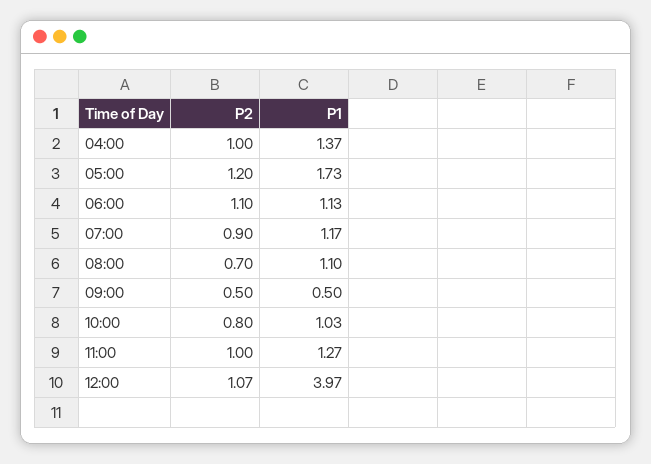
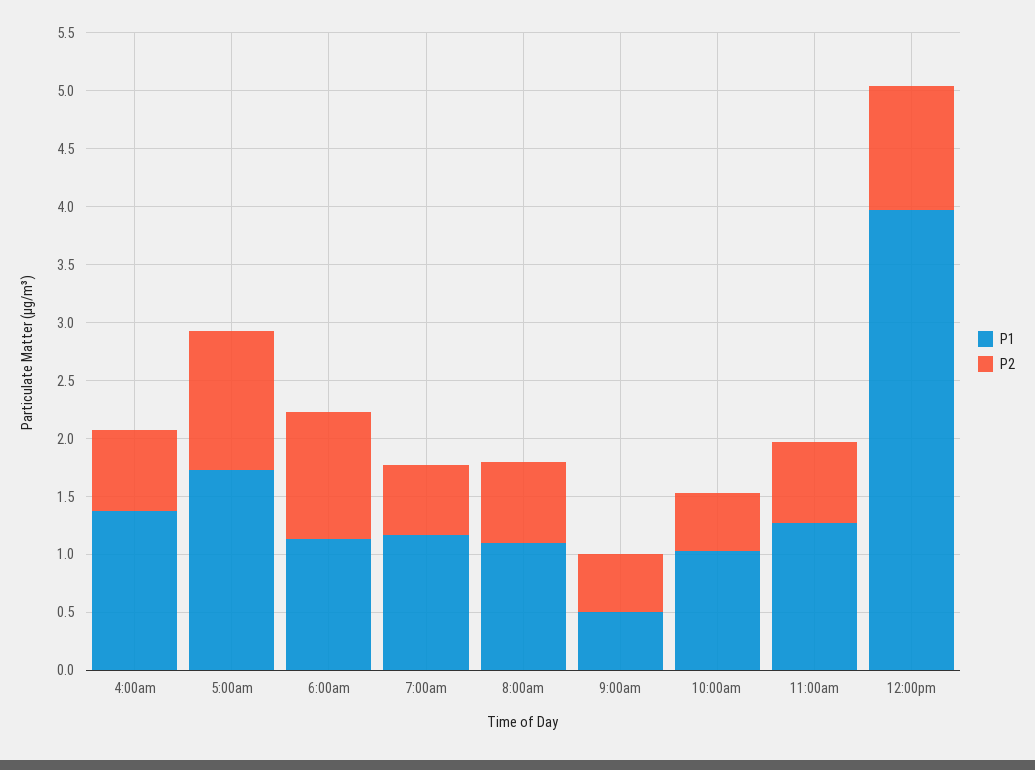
P2, 04:00: 1 -> 0.7
P2, 07:00: 0.9 -> 0.6
P2, 10:00: 0.8 -> 0.5
P2, 11:00: 1 -> 0.7

